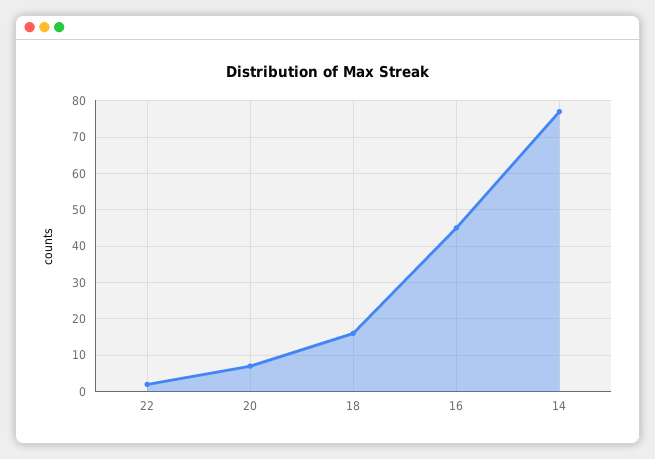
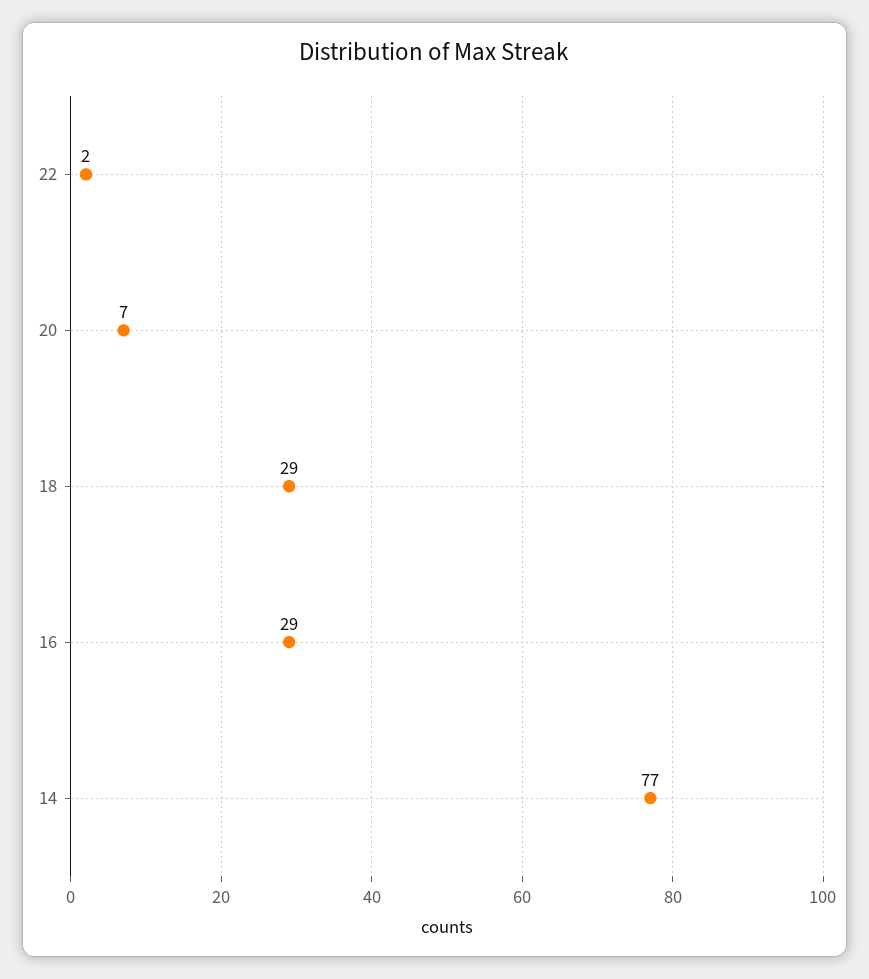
18: 15 -> 29
16: 45 -> 29

